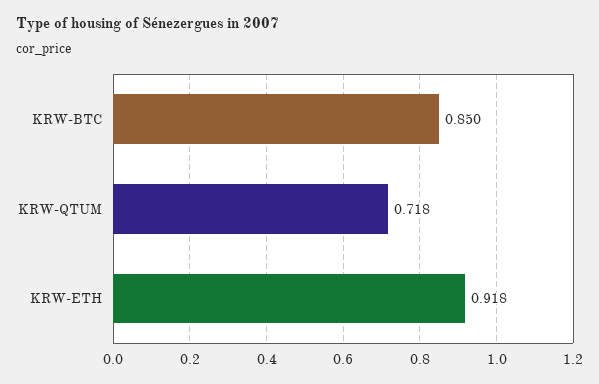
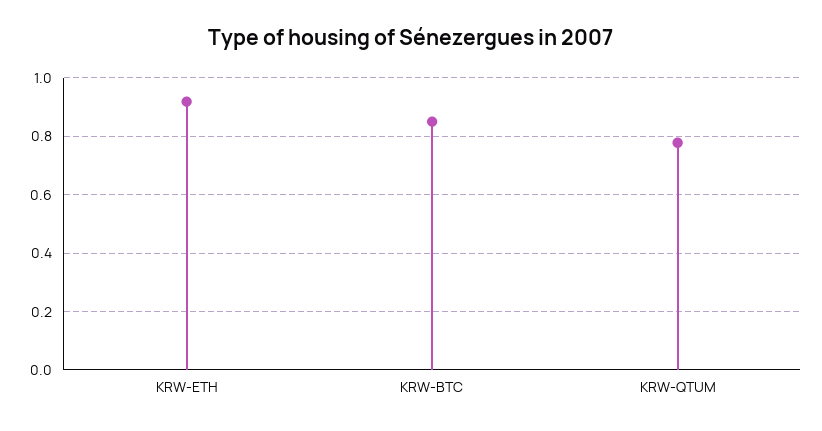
KRW-QTUM: 0.718 -> 0.775

